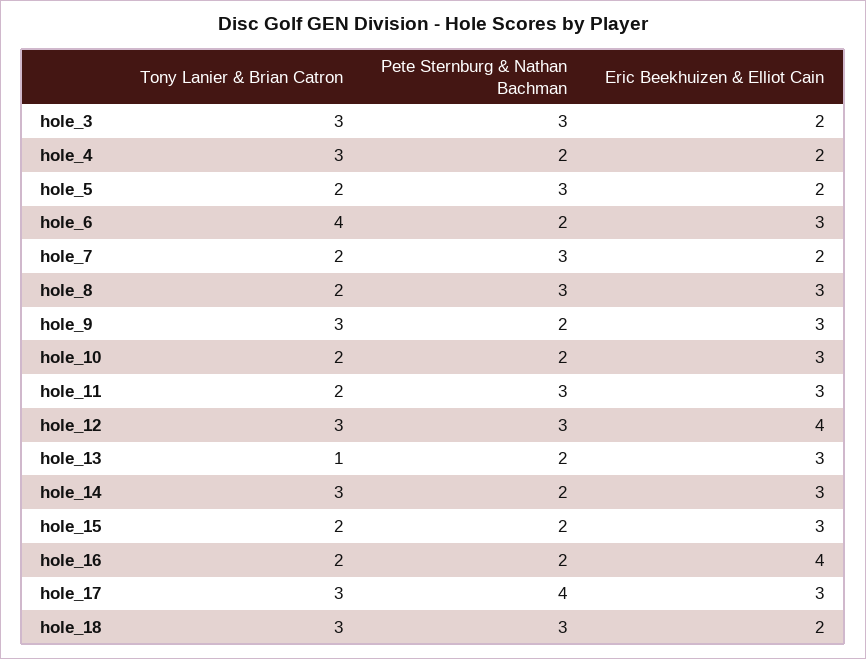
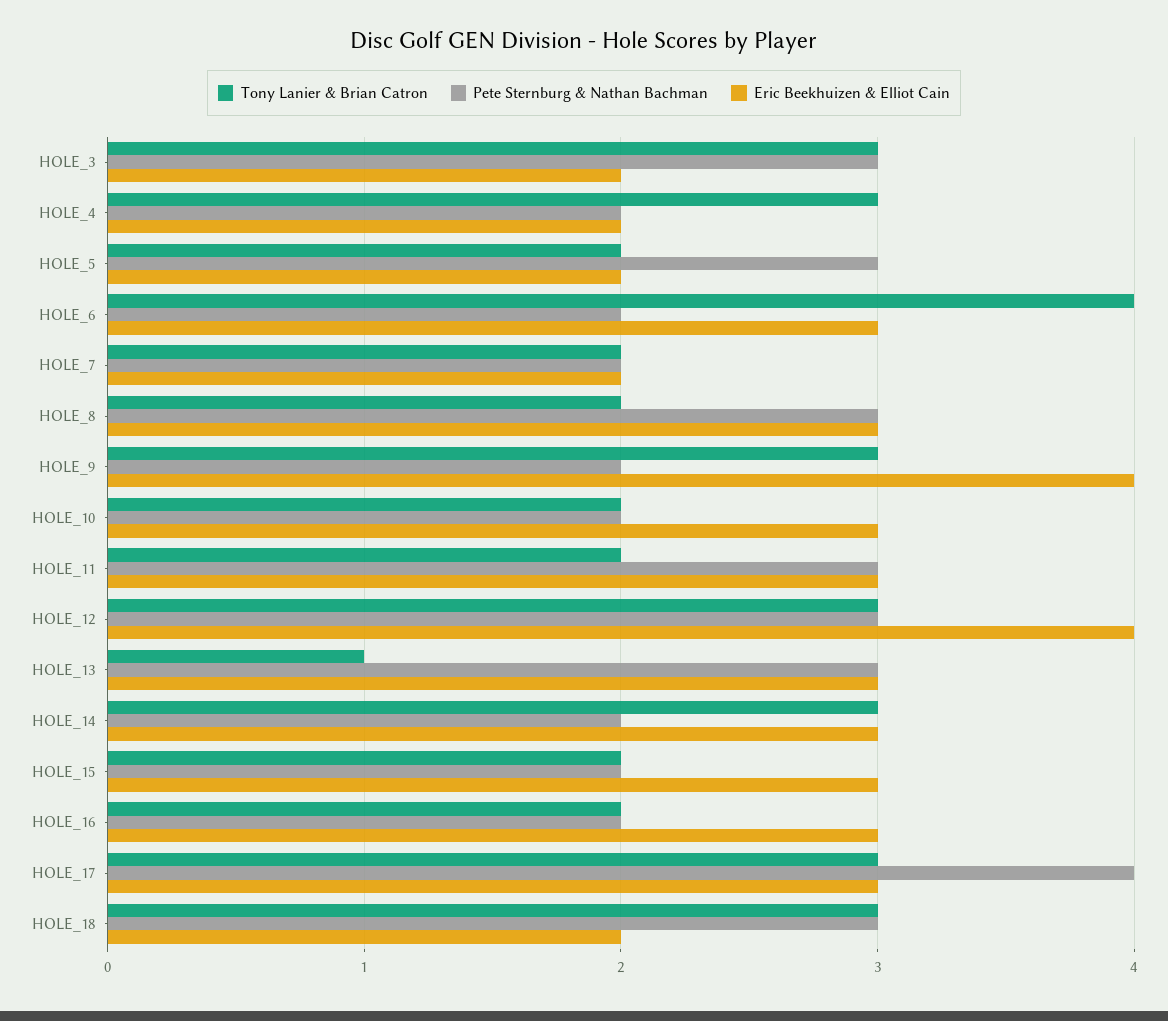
Pete Sternburg & Nathan Bachman, hole_7: 3 -> 2
Eric Beekhuizen & Elliot Cain, hole_9: 3 -> 4
Pete Sternburg & Nathan Bachman, hole_13: 2 -> 3
Eric Beekhuizen & Elliot Cain, hole_16: 4 -> 3

